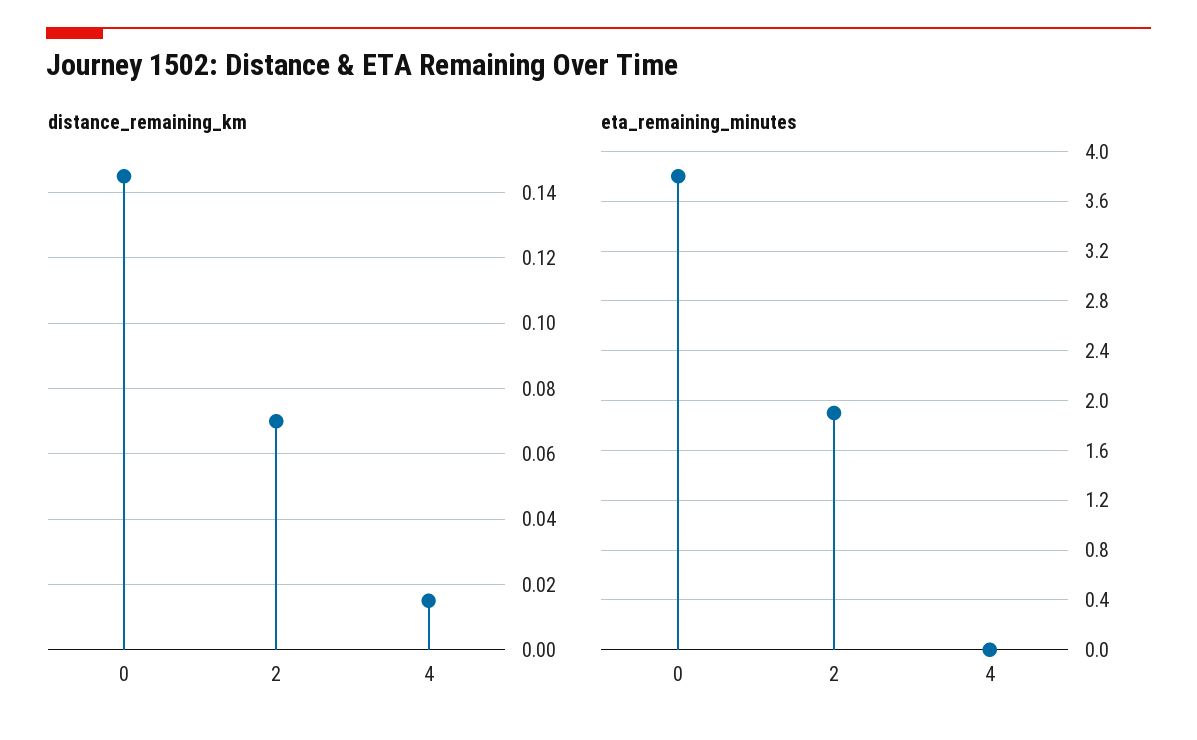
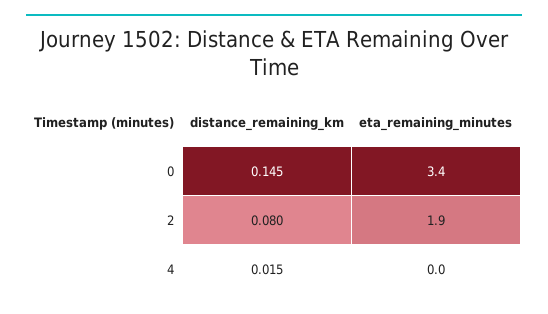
distance_remaining_km, 2: 0.07 -> 0.08
eta_remaining_minutes, 0: 3.8 -> 3.4

